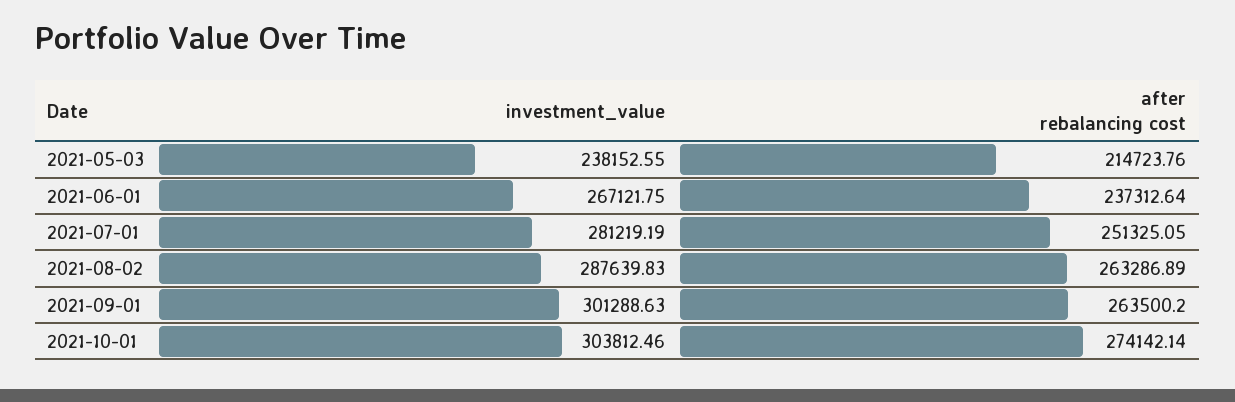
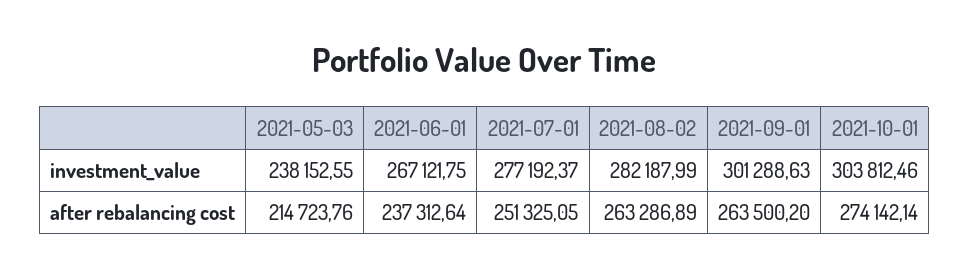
investment_value, 2021-07-01: 281219.19 -> 277192.37
investment_value, 2021-08-02: 287639.83 -> 282187.99

